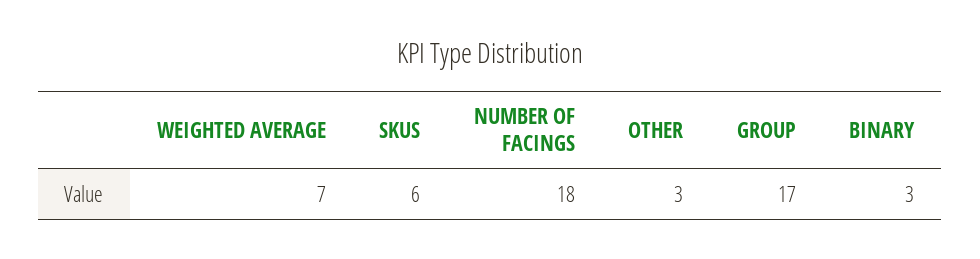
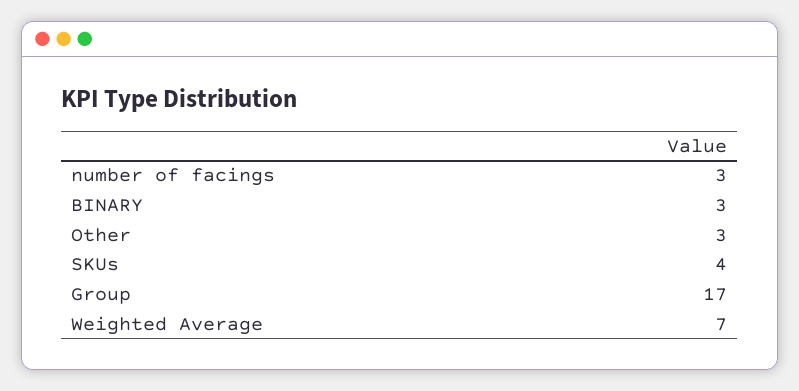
SKUS: 6 -> 4
NUMBER OF FACINGS: 18 -> 3

